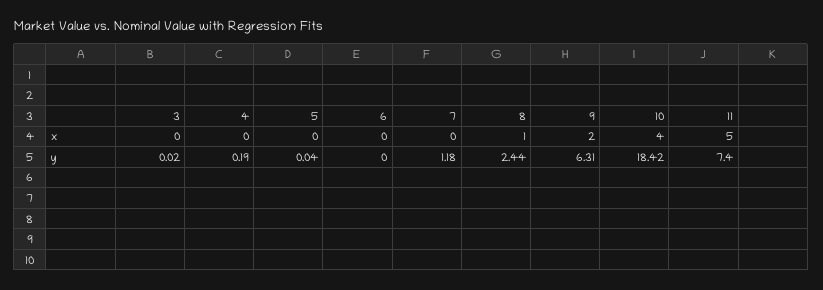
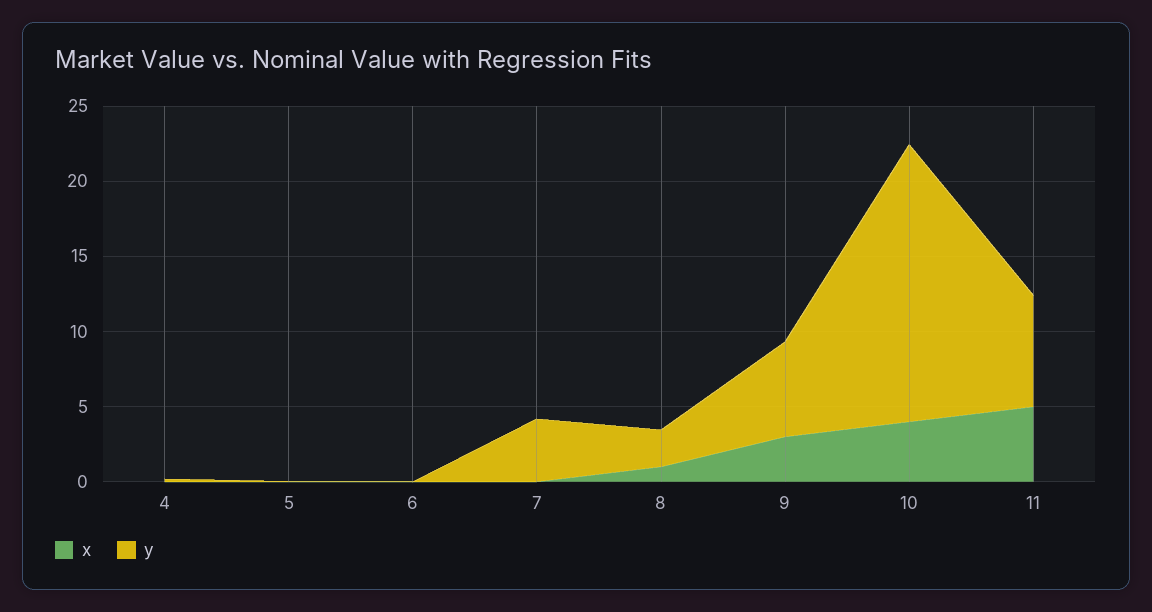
x, 3: 0 -> none
x, 9: 2 -> 3
y, 3: 0.02 -> none
y, 7: 1.18 -> 4

